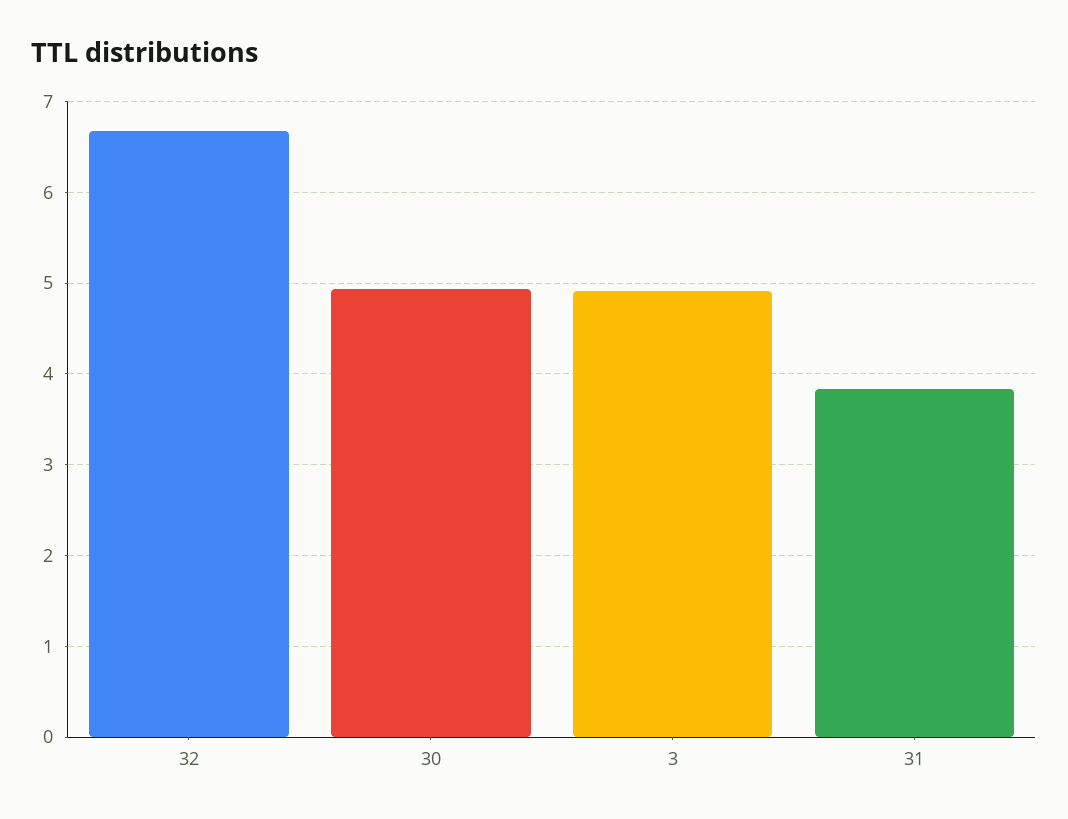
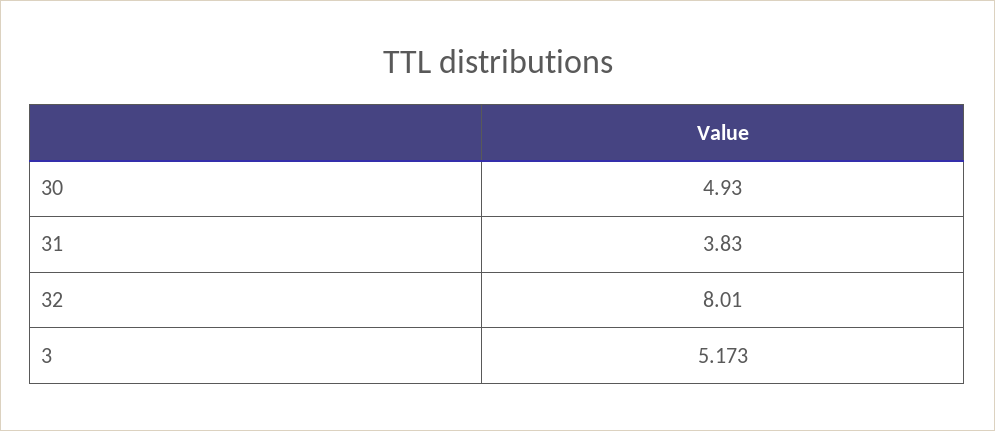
32: 6.7 -> 8.01
3: 4.9 -> 5.173

